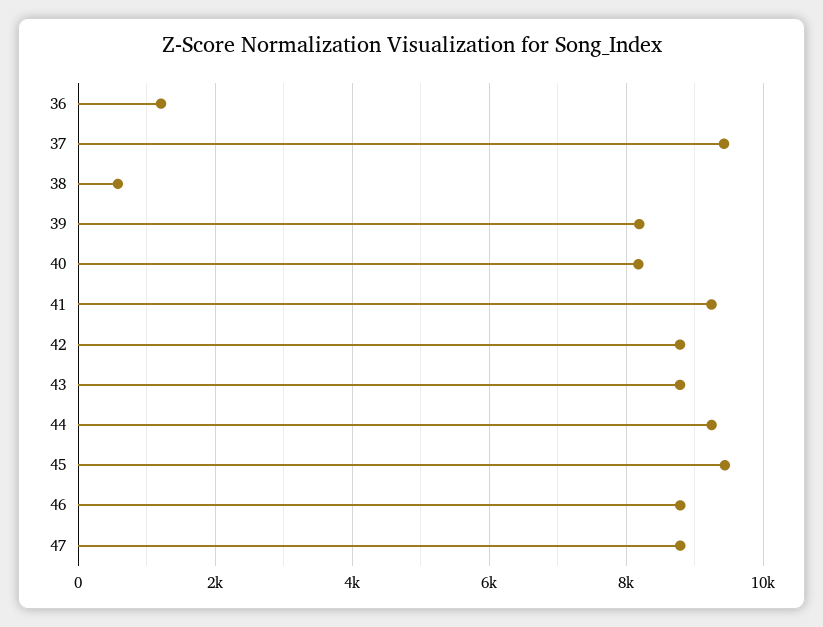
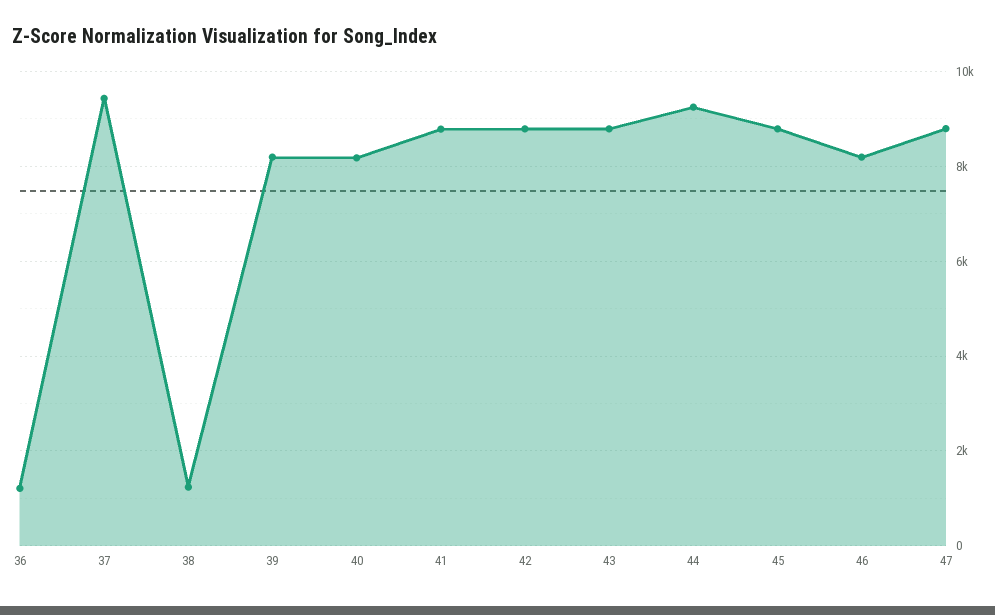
38: 600 -> 1200
41: 9200 -> 8800
45: 9400 -> 8800
46: 8800 -> 8200

